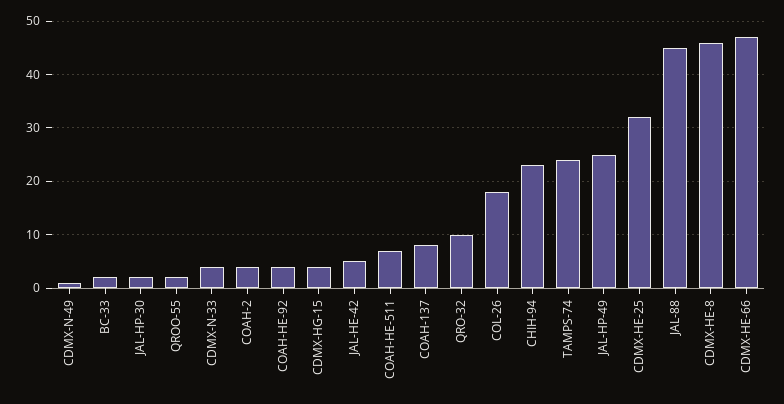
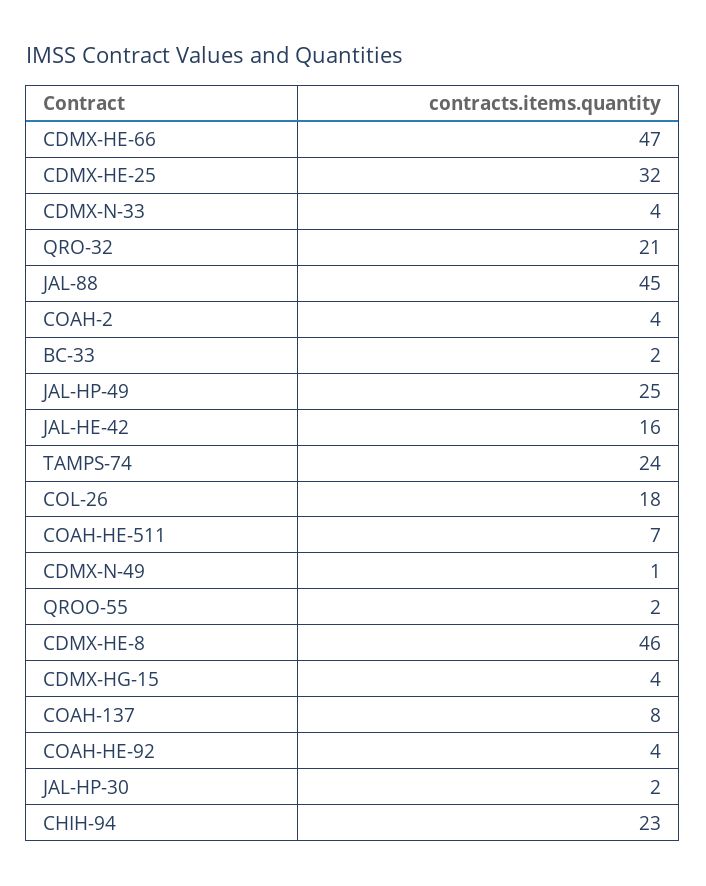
JAL-HE-42: 5 -> 16
QRO-32: 10 -> 21

